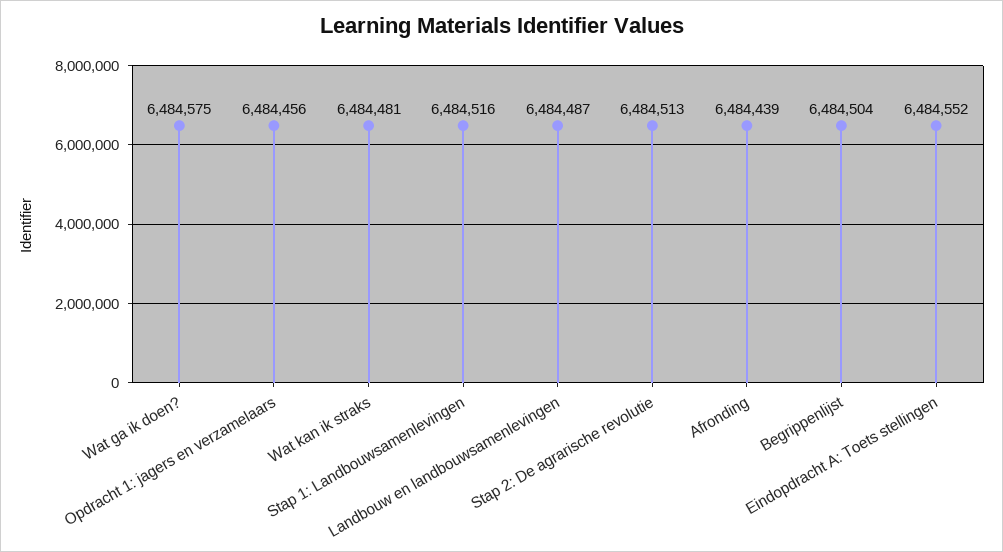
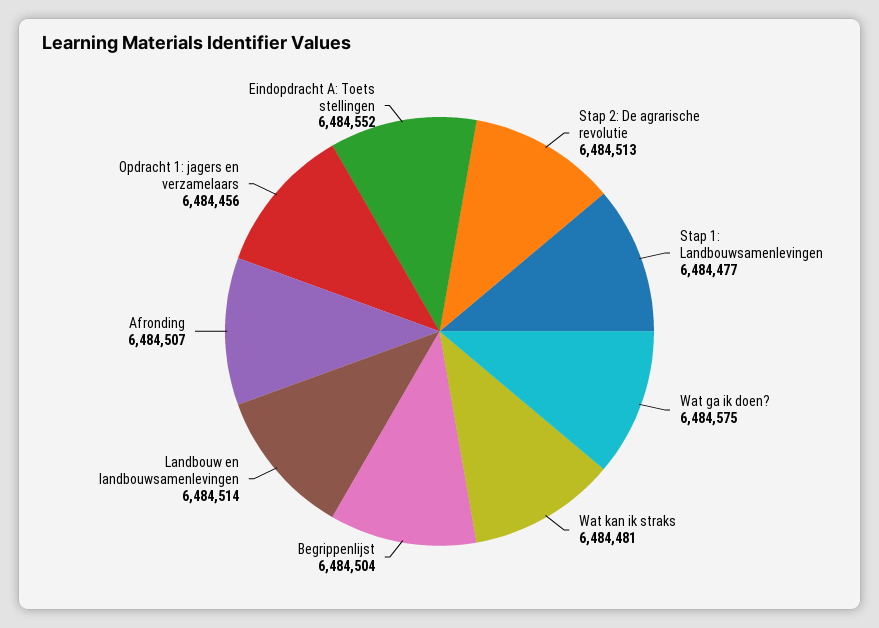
Stap 1: Landbouwsamenlevingen: 6484516 -> 6484477
Landbouw en landbouwsamenlevingen: 6484487 -> 6484514
Afronding: 6484439 -> 6484507

